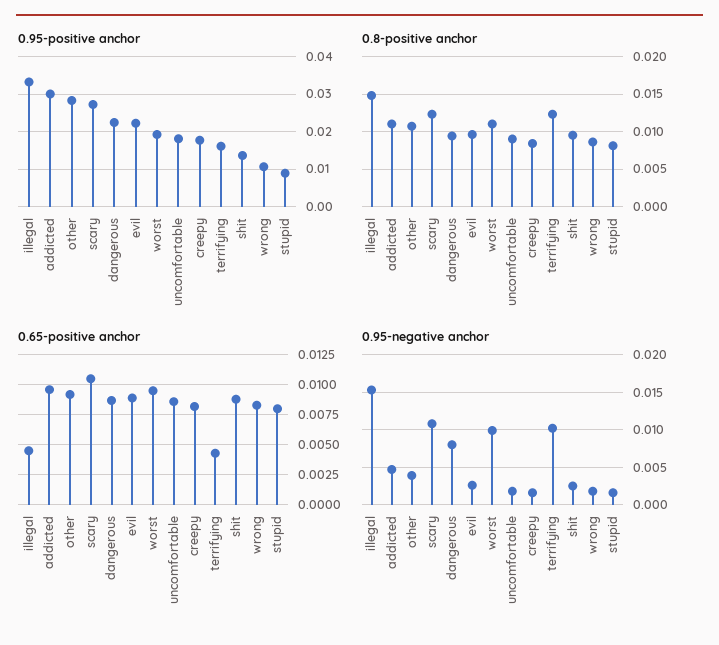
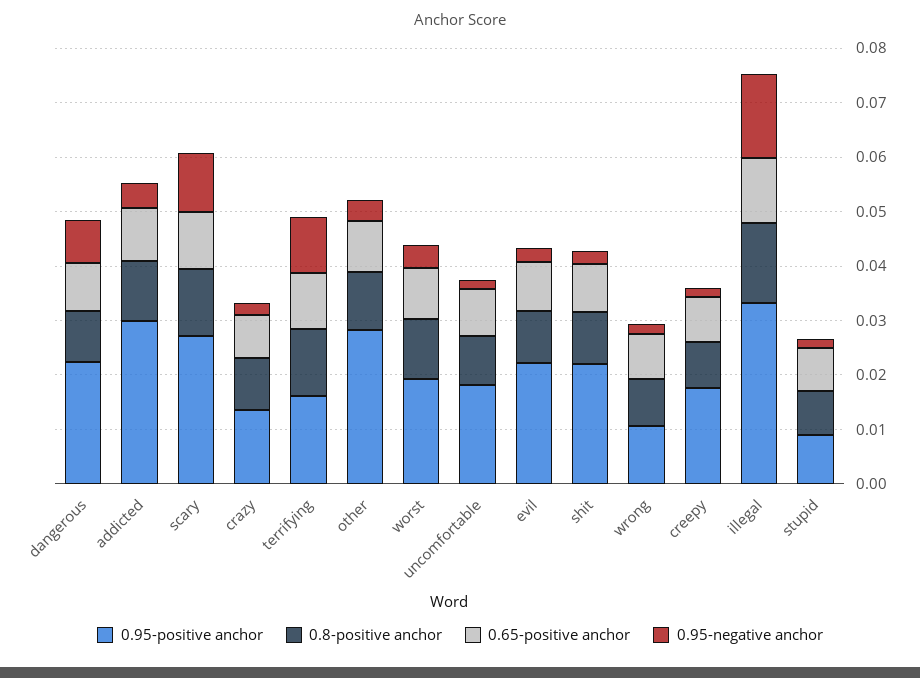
0.95-positive anchor, shit: 0.014 -> 0.022
0.65-positive anchor, illegal: 0.005 -> 0.012
0.65-positive anchor, terrifying: 0.005 -> 0.01
0.95-negative anchor, worst: 0.01 -> 0.004
0.95-positive anchor, crazy: none -> 0.014
0.8-positive anchor, crazy: none -> 0.01
0.65-positive anchor, crazy: none -> 0.008
0.95-negative anchor, crazy: none -> 0.002

